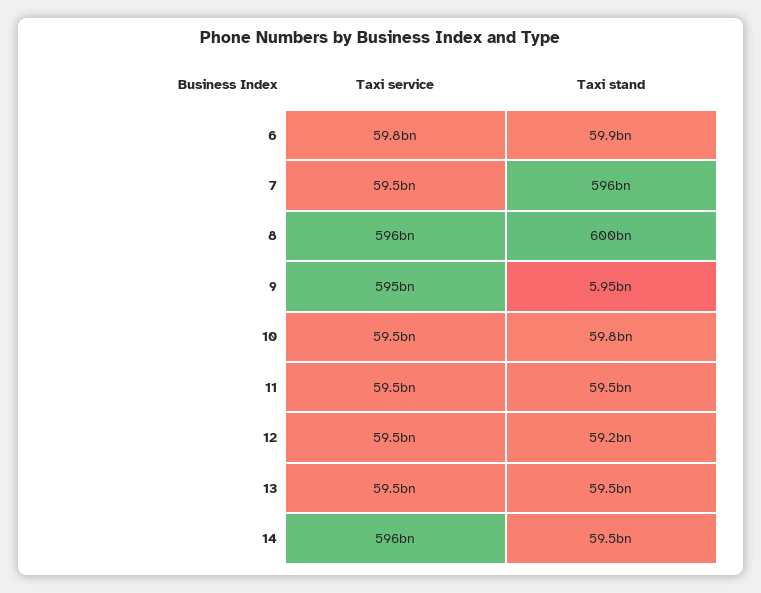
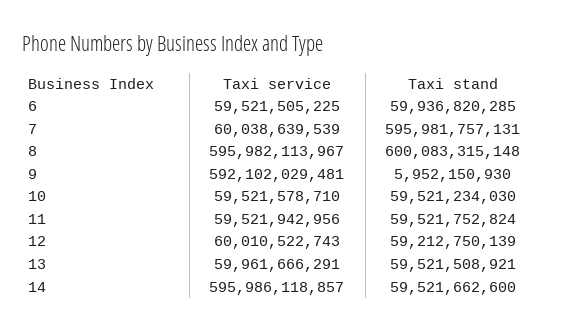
Taxi service, 6: 59800000000 -> 59521505225
Taxi service, 7: 59500000000 -> 60038639539
Taxi service, 9: 595000000000 -> 592102029481
Taxi stand, 10: 59800000000 -> 59521234030
Taxi service, 12: 59500000000 -> 60010522743
Taxi service, 13: 59500000000 -> 59961666291

